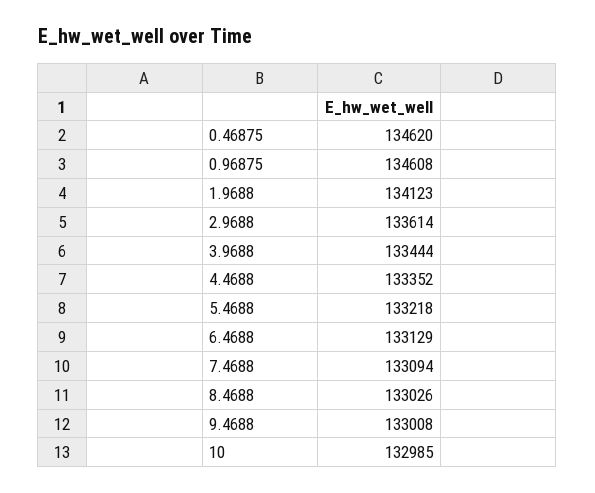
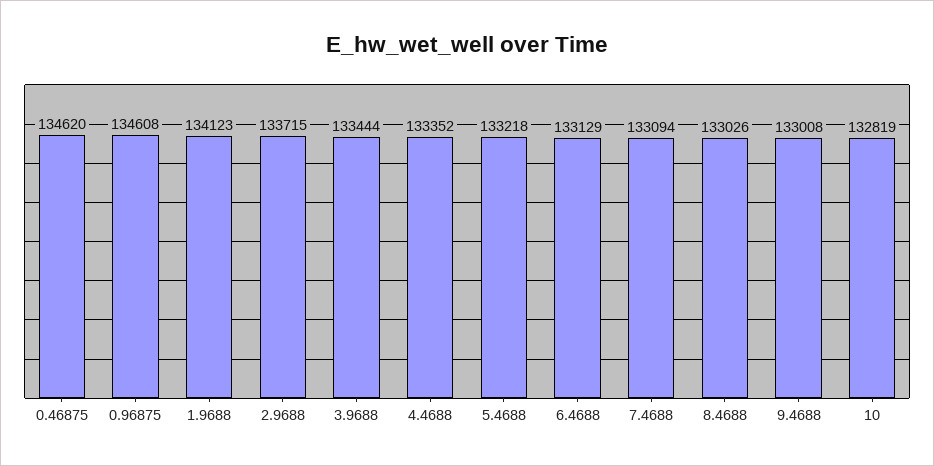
2.9688: 133614 -> 133715
10: 132985 -> 132819

